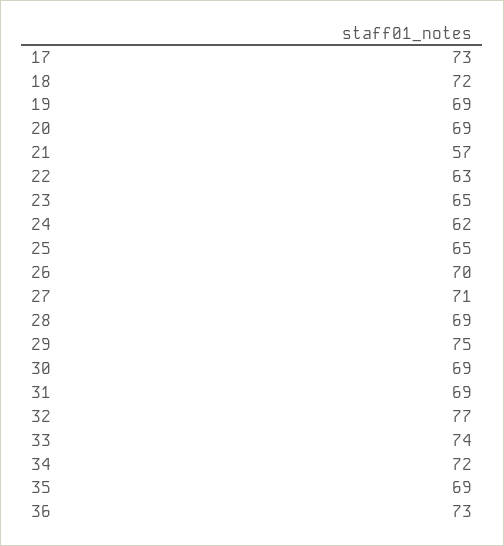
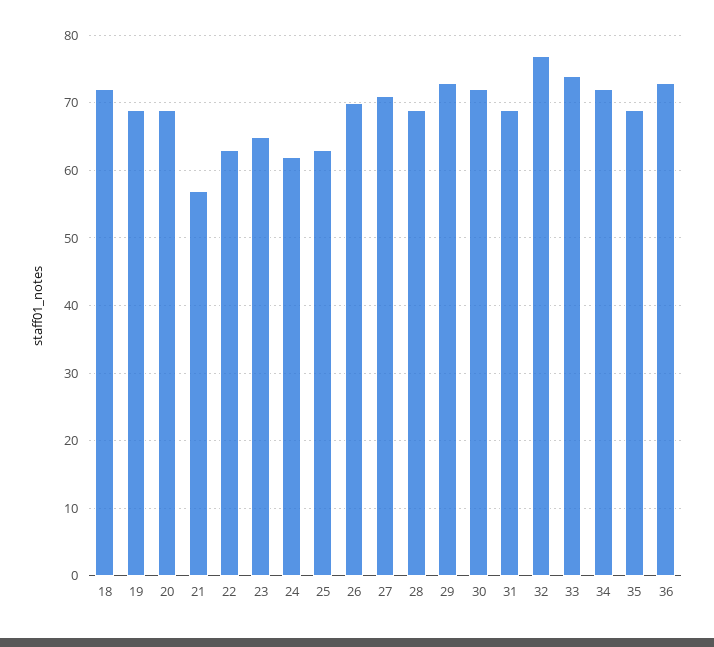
17: 73 -> none
25: 65 -> 63
29: 75 -> 73
30: 69 -> 72

